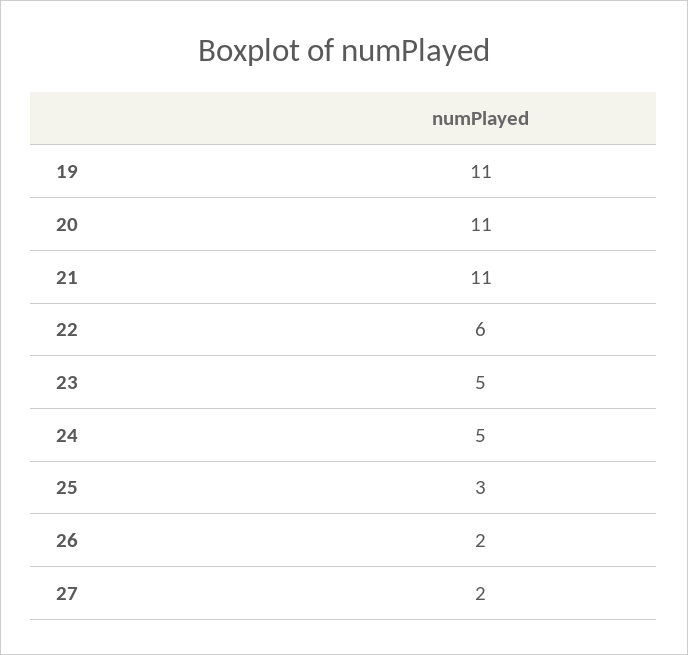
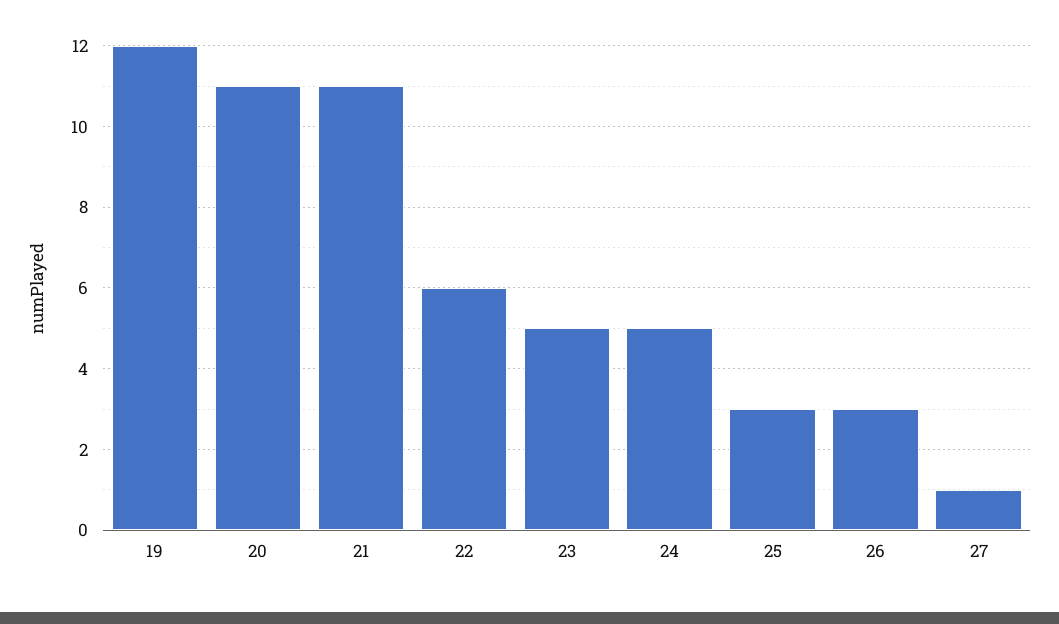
19: 11 -> 12
26: 2 -> 3
27: 2 -> 1

